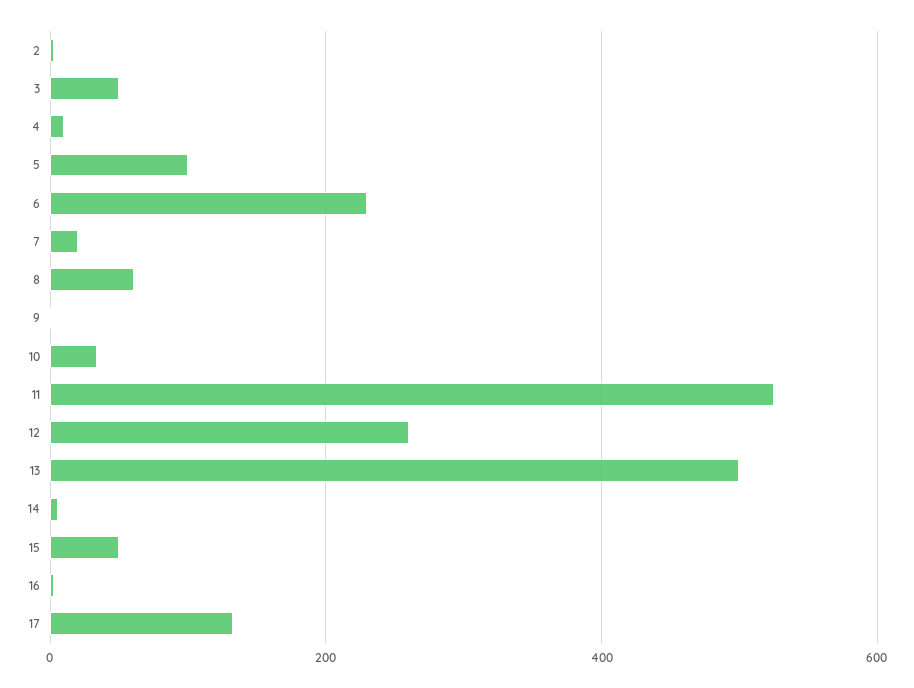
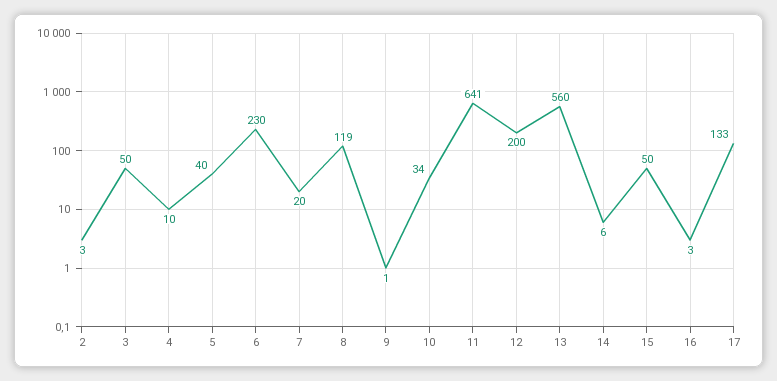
5: 100 -> 40
8: 60 -> 119
11: 520 -> 641
12: 260 -> 200
13: 500 -> 560

